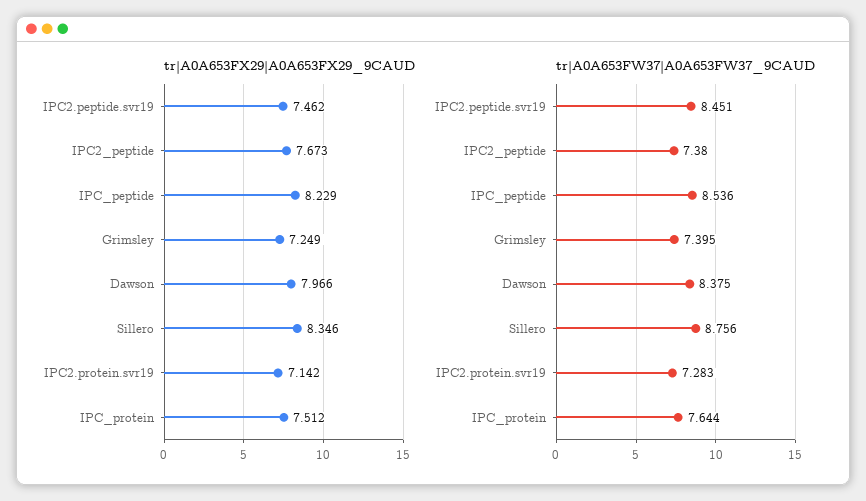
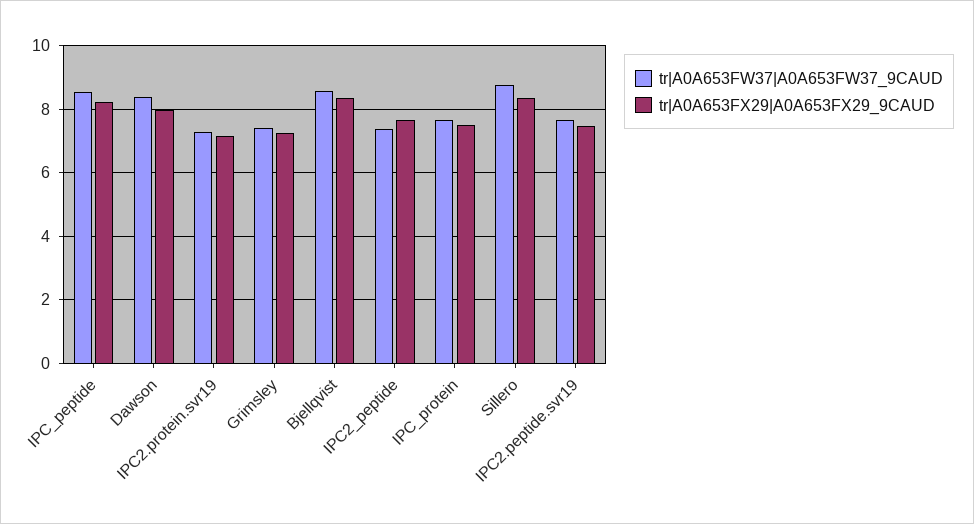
tr|A0A653FW37|A0A653FW37_9CAUD, IPC2.peptide.svr19: 8.451 -> 7.6
tr|A0A653FW37|A0A653FW37_9CAUD, Bjellqvist: none -> 8.6
tr|A0A653FX29|A0A653FX29_9CAUD, Bjellqvist: none -> 8.4

